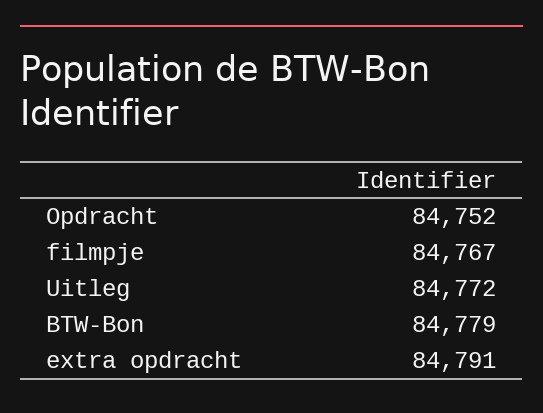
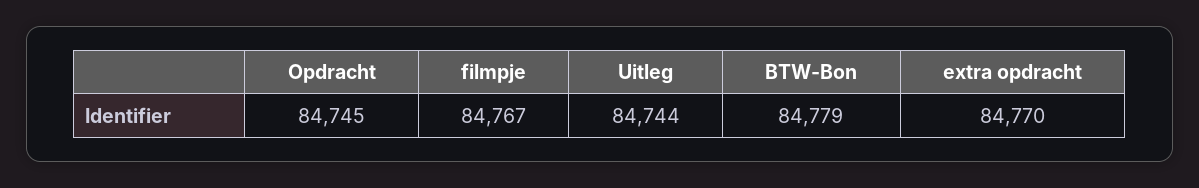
Opdracht: 84752 -> 84745
Uitleg: 84772 -> 84744
extra opdracht: 84791 -> 84770

